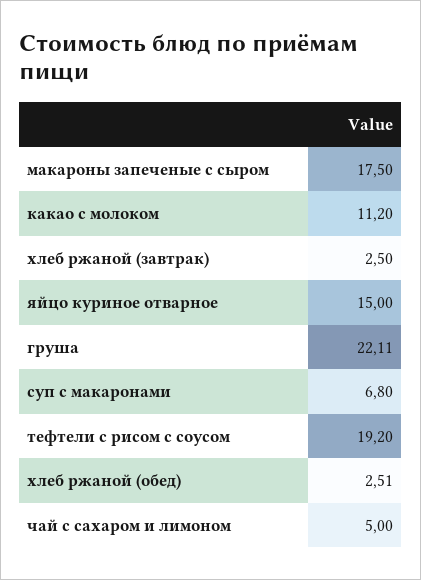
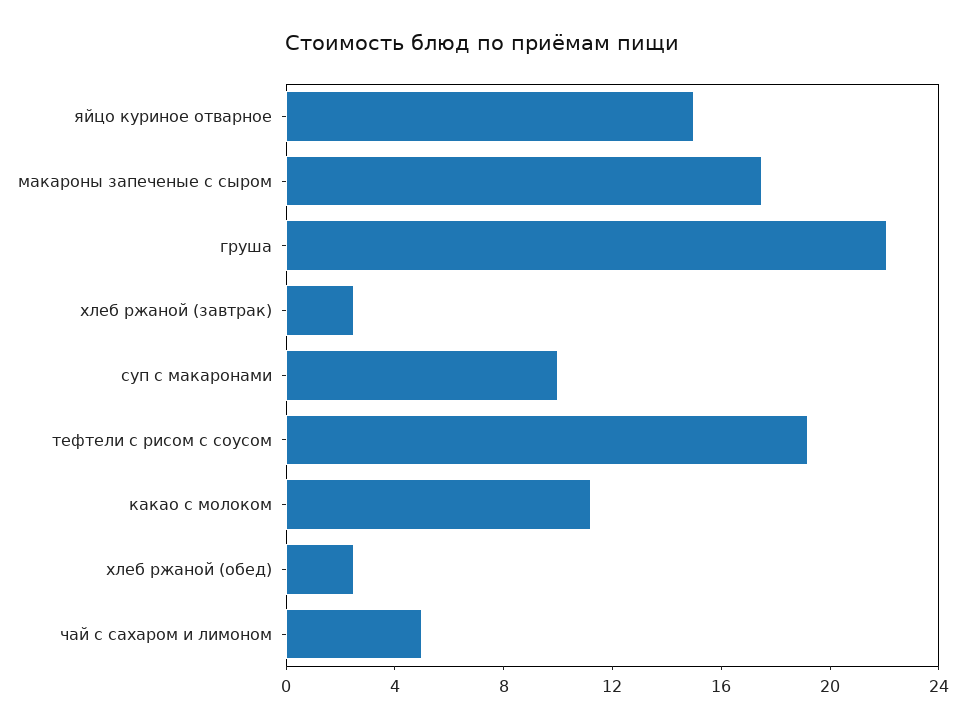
суп с макаронами: 6.8 -> 10

